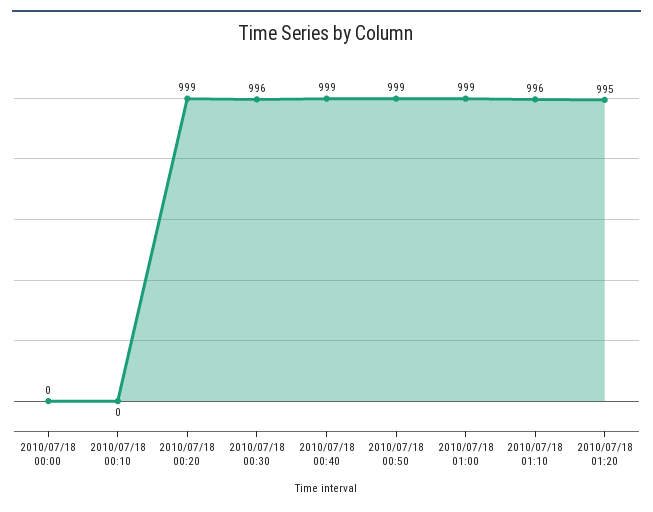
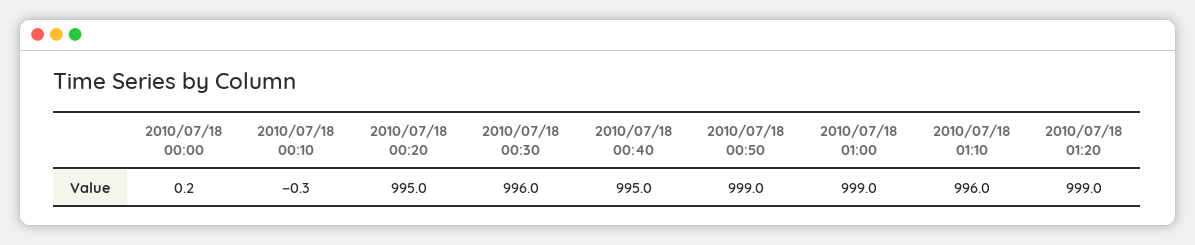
2010/07/18 00:20: 999 -> 995
2010/07/18 00:40: 999 -> 995
2010/07/18 01:20: 995 -> 999

